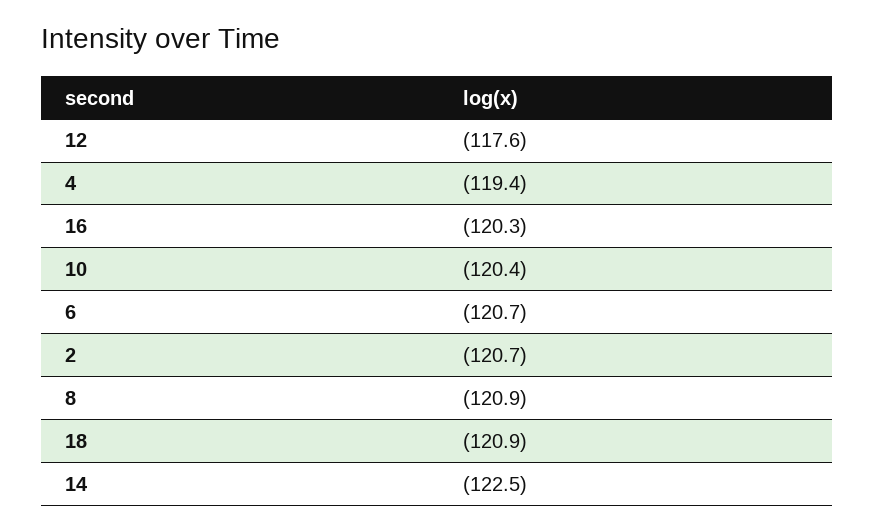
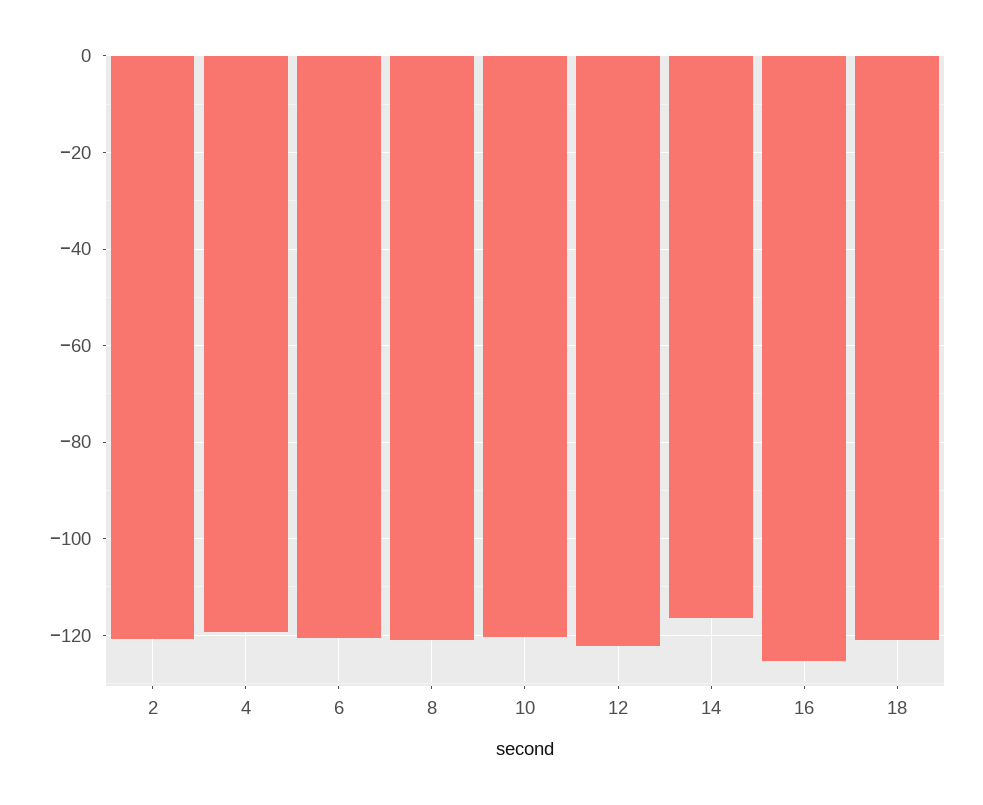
12: -117.6 -> -122
16: -120.3 -> -126
14: -122.5 -> -116

